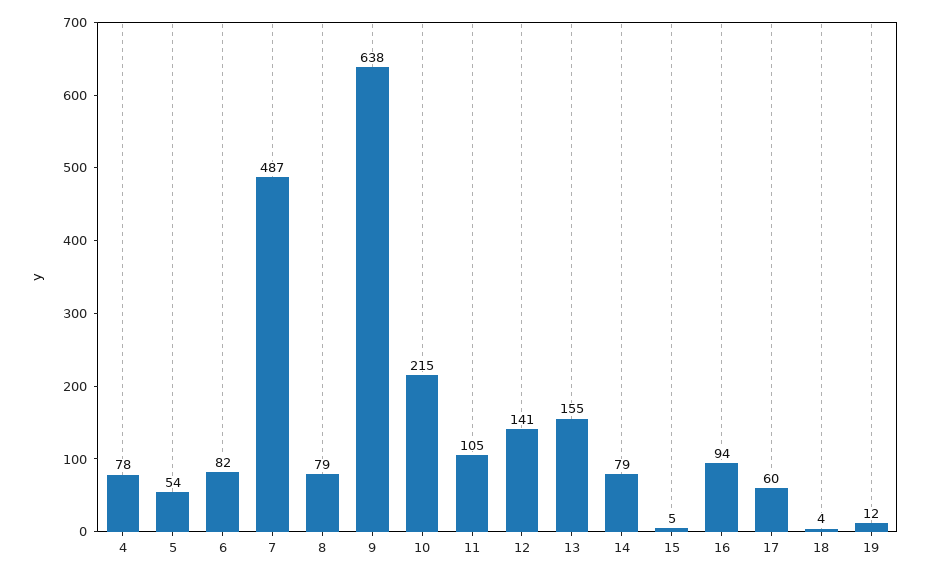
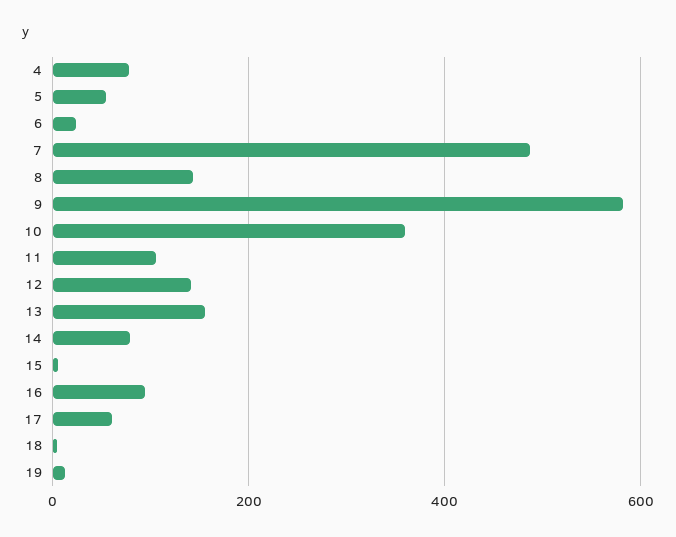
6: 82 -> 20
8: 79 -> 140
9: 638 -> 580
10: 215 -> 360

